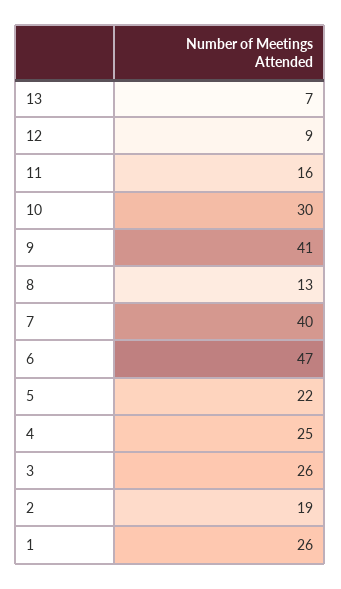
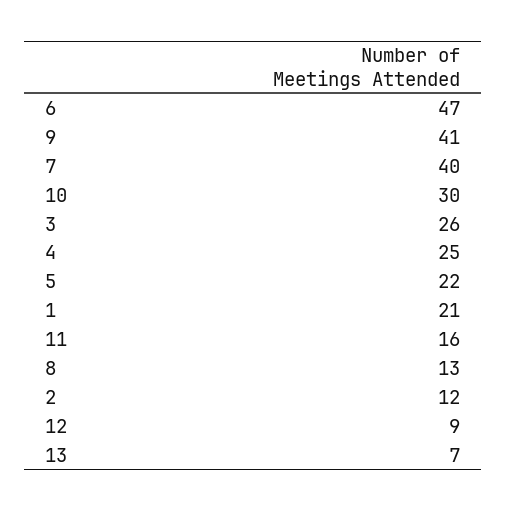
2: 19 -> 12
1: 26 -> 21

